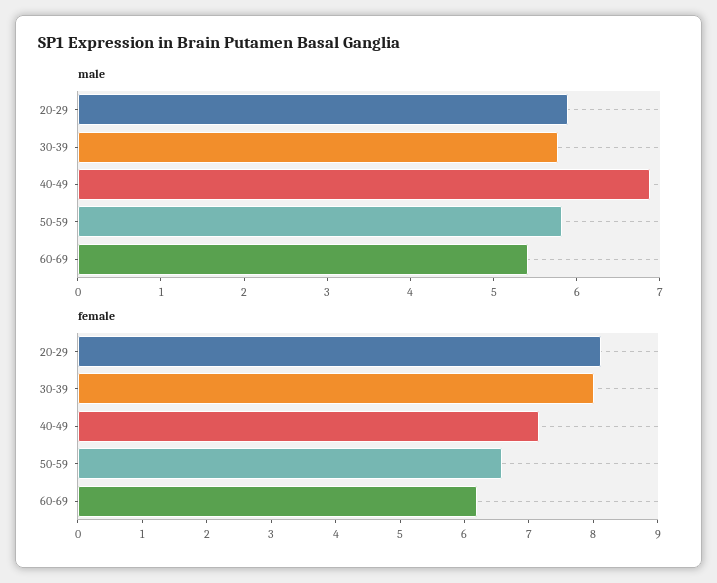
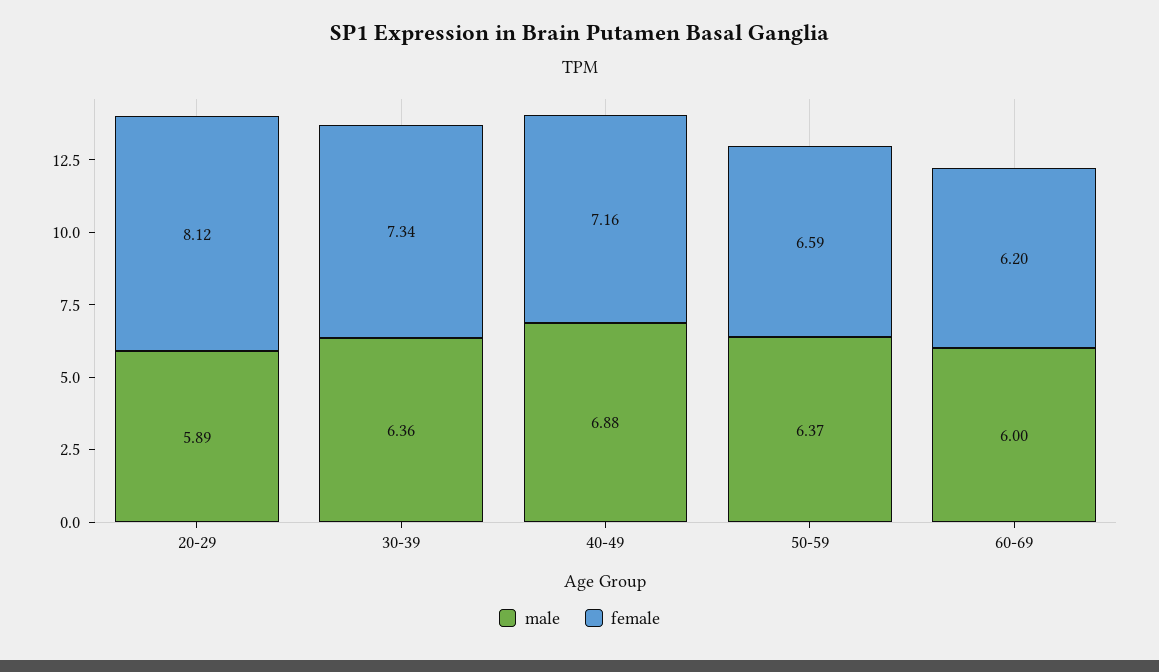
male, 30-39: 5.8 -> 6.36
male, 50-59: 5.8 -> 6.37
male, 60-69: 5.4 -> 6
female, 30-39: 8 -> 7.34

